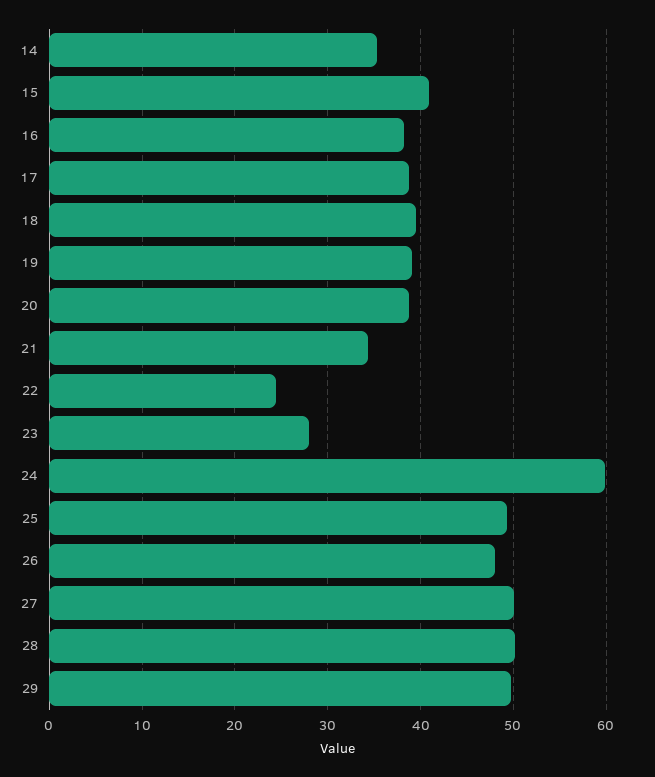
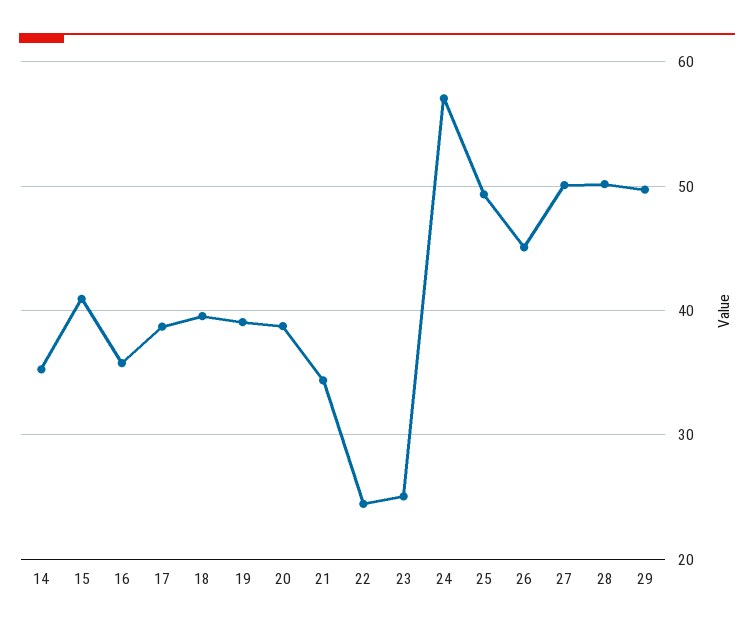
16: 38 -> 36
23: 28 -> 25
24: 60 -> 57
26: 48 -> 45

